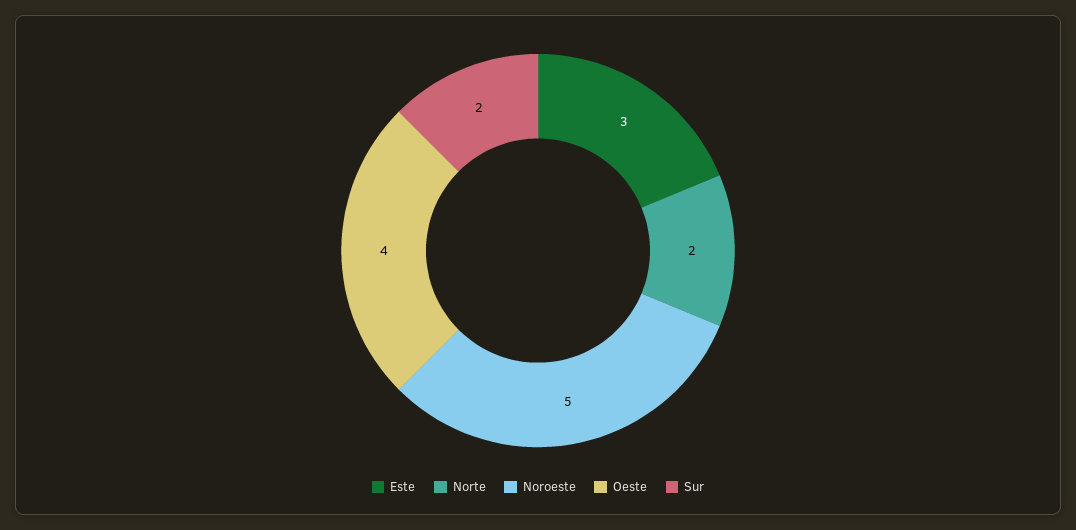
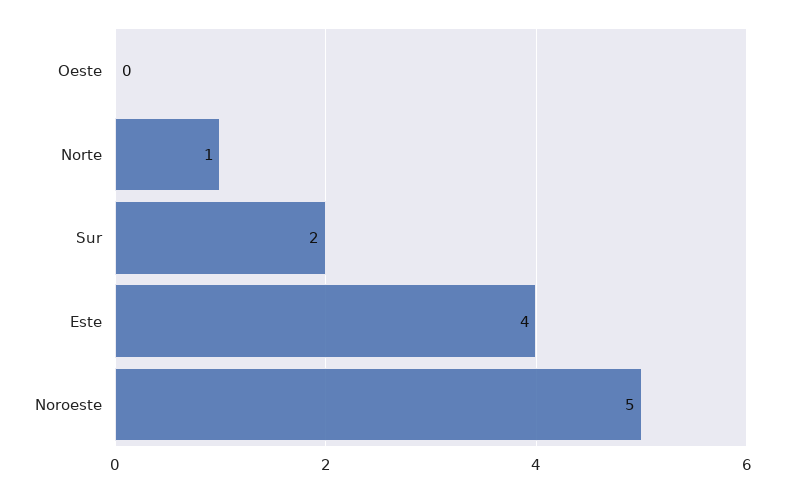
Este: 3 -> 4
Norte: 2 -> 1
Oeste: 4 -> 0

